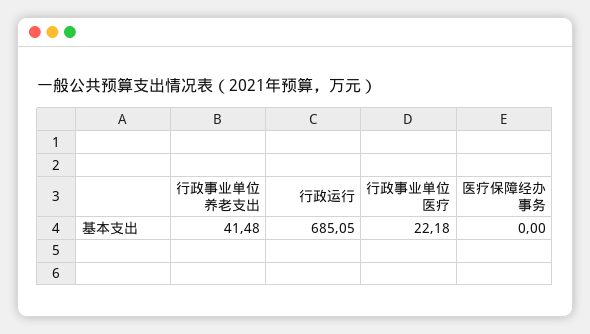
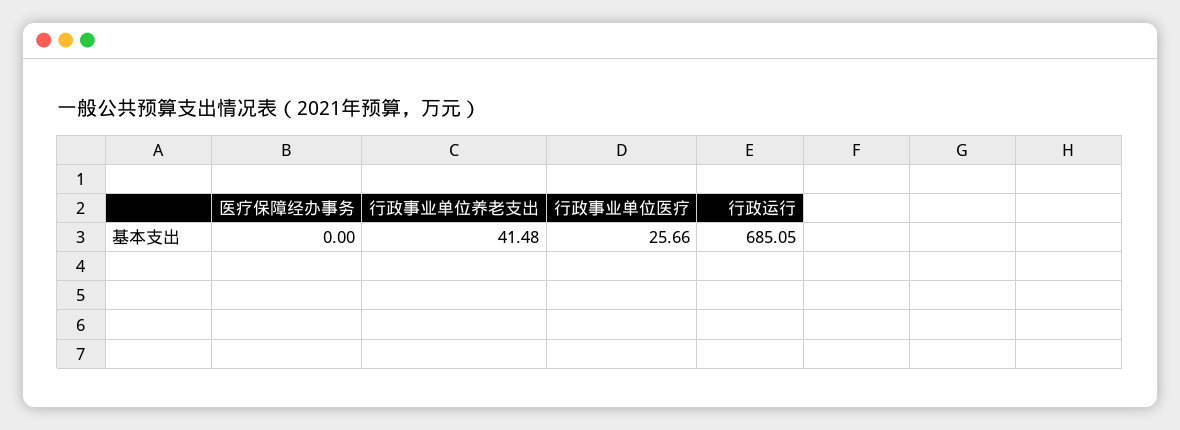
行政事业单位医疗: 22.18 -> 25.66

